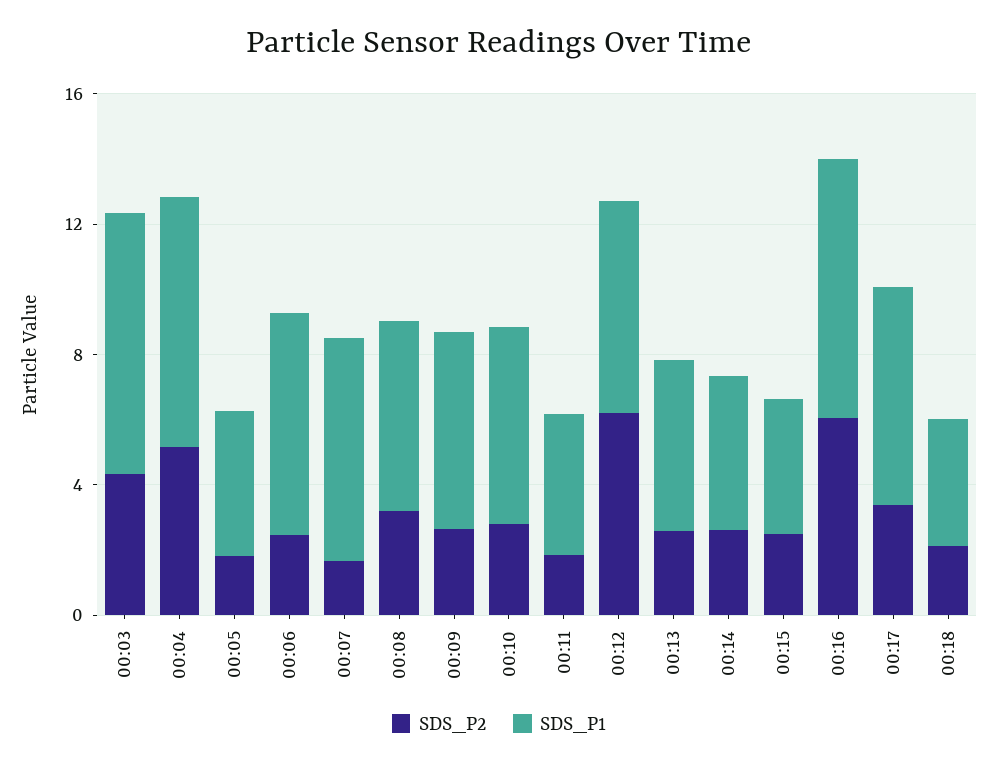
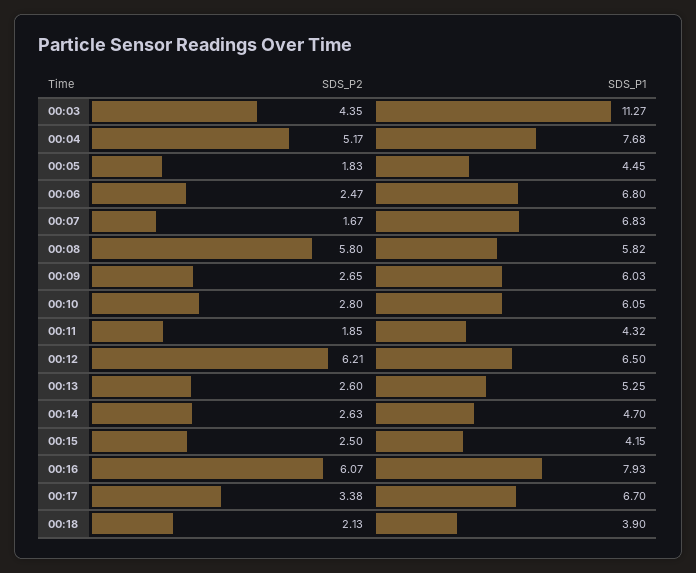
SDS_P1, 00:03: 8 -> 11.27
SDS_P2, 00:08: 3 -> 5.8

